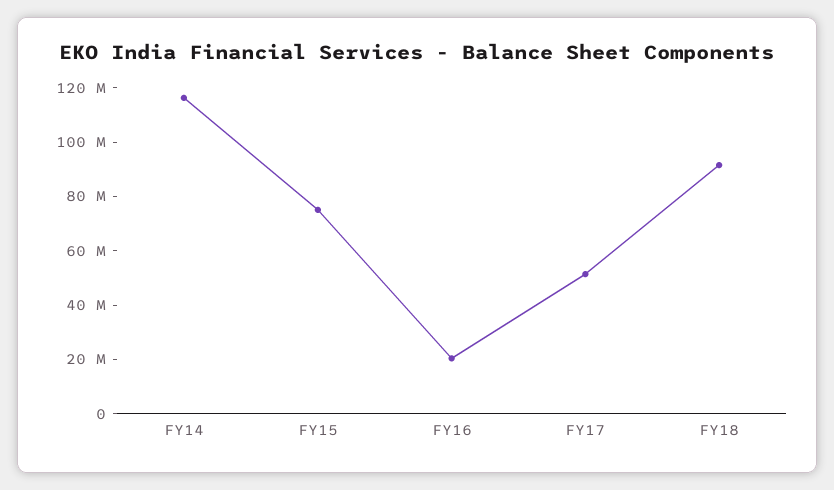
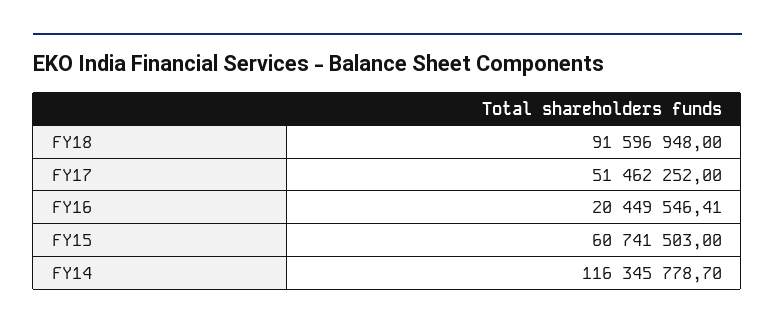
FY15: 75000000 -> 60741503

